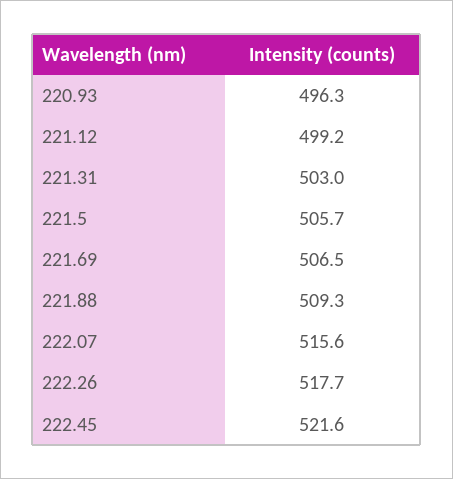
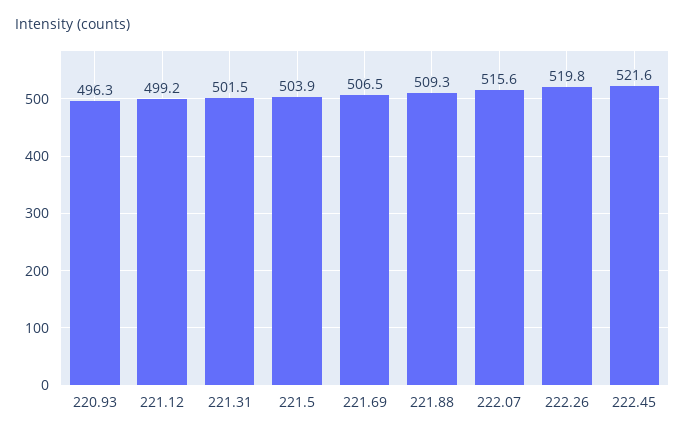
221.31: 503 -> 501.5
221.5: 505.7 -> 503.9
222.26: 517.7 -> 519.8

